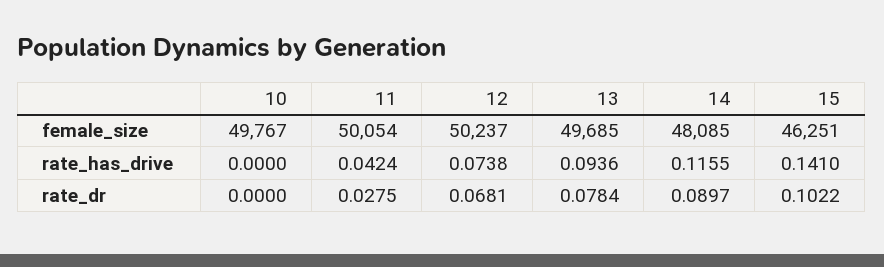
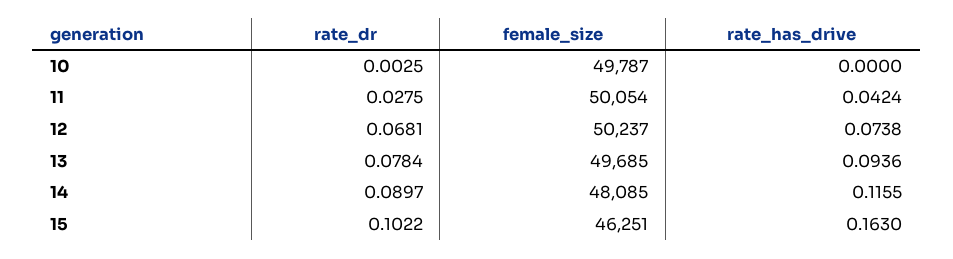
10, female_size: 49767 -> 49787
15, rate_has_drive: 0.141 -> 0.163
10, rate_dr: 0 -> 0.0025

